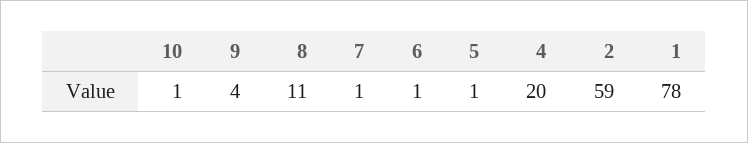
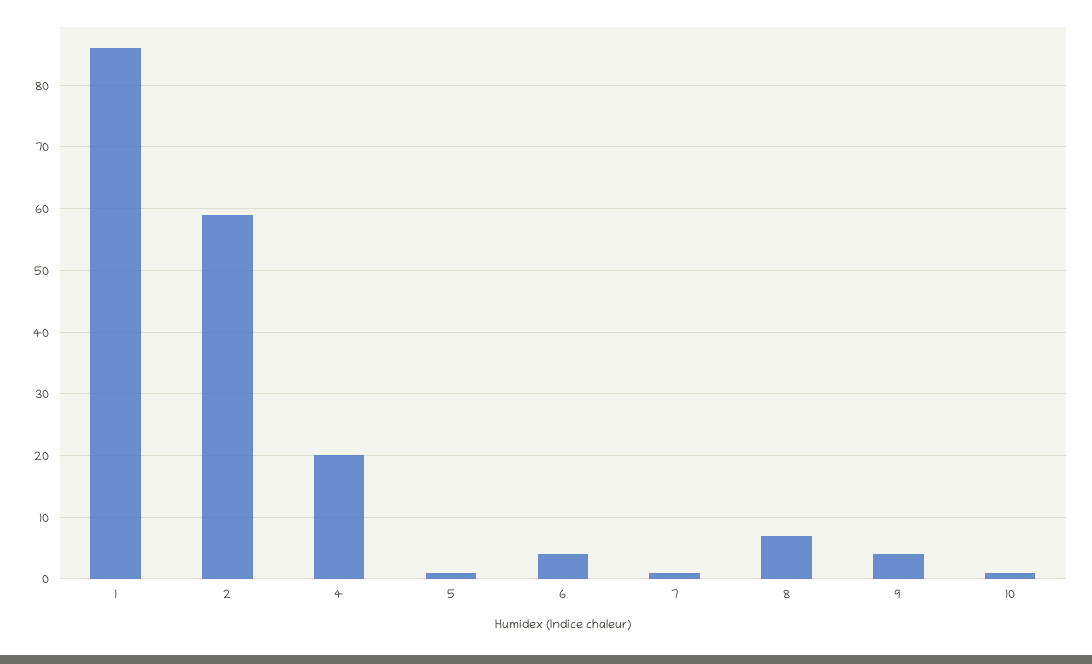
8: 11 -> 7
6: 1 -> 4
1: 78 -> 86

